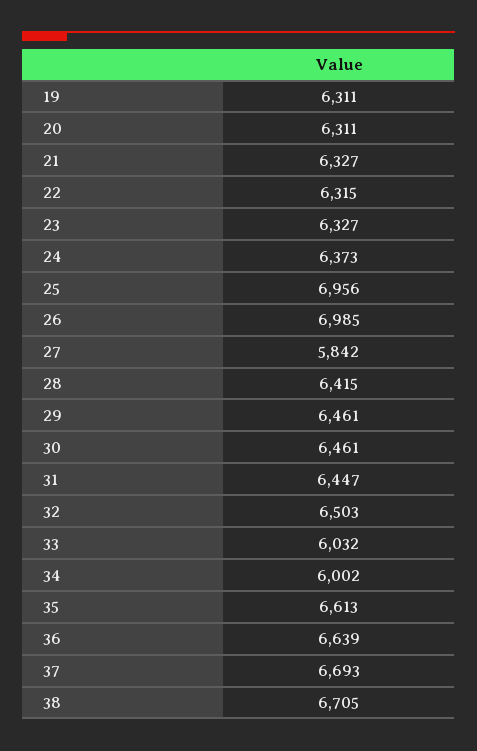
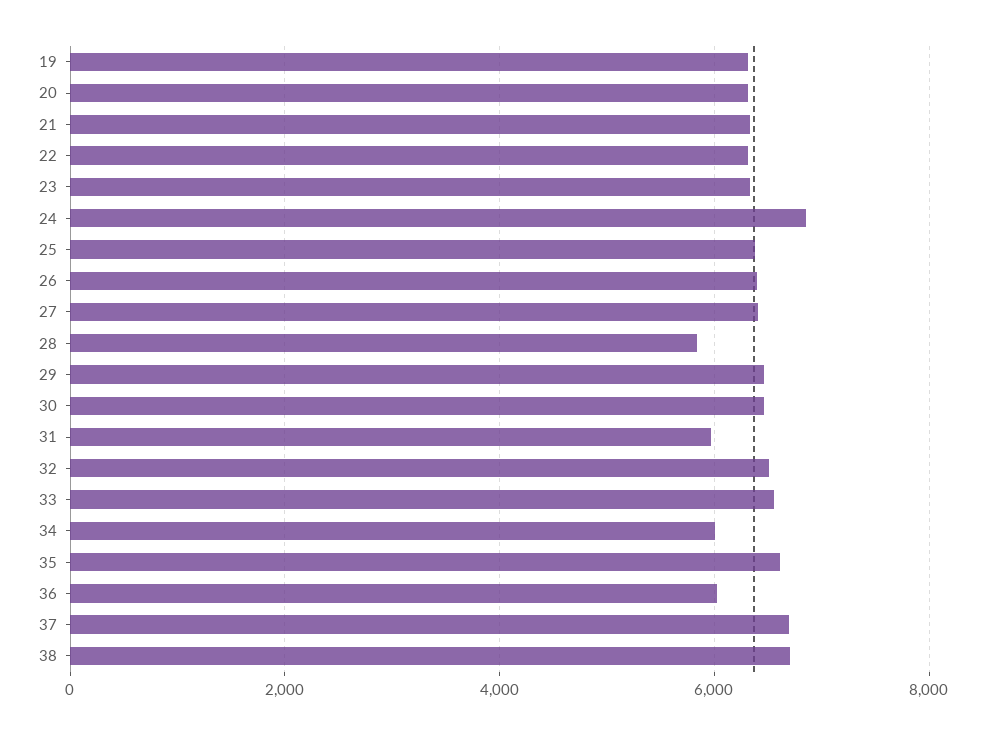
24: 6373 -> 6800
25: 6956 -> 6400
26: 6985 -> 6400
27: 5842 -> 6400
28: 6415 -> 5800
31: 6447 -> 6000
33: 6032 -> 6600
36: 6639 -> 6000

